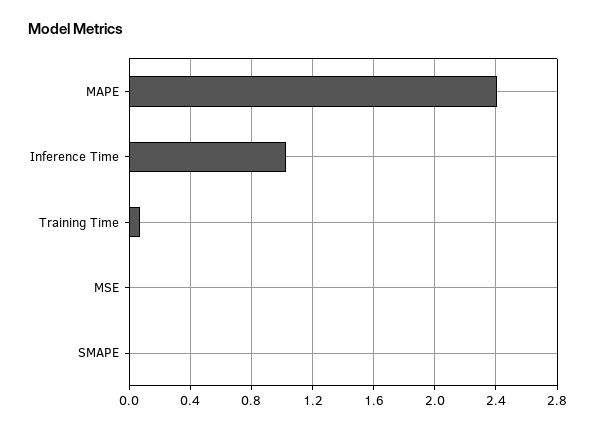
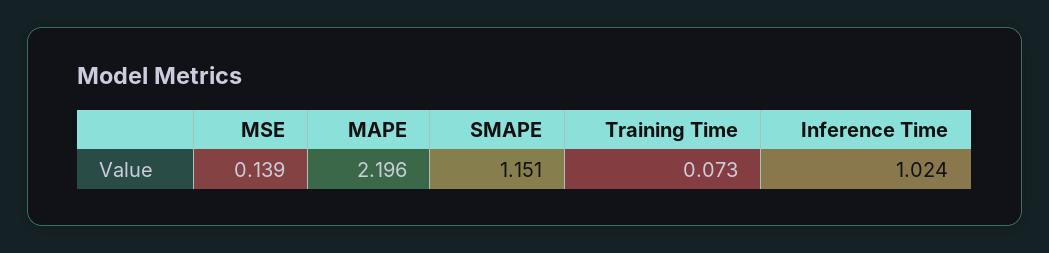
MAPE: 2.4 -> 2.196
MSE: 0 -> 0.139
SMAPE: 0 -> 1.151

